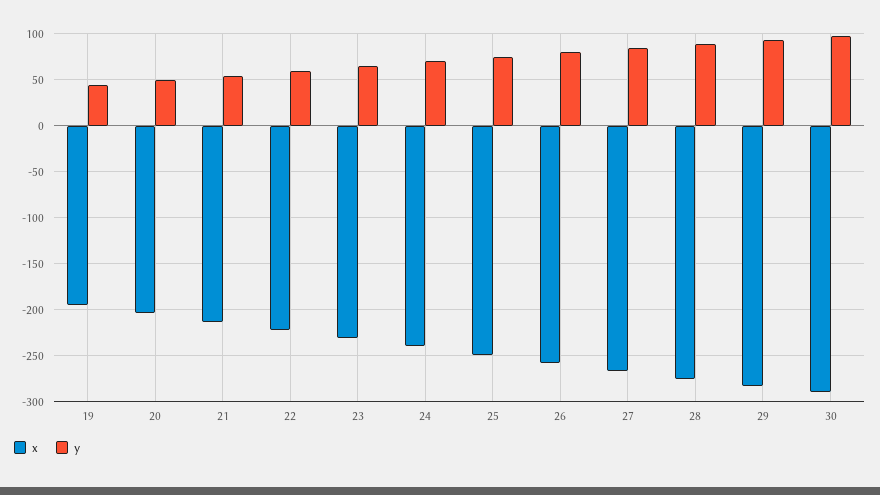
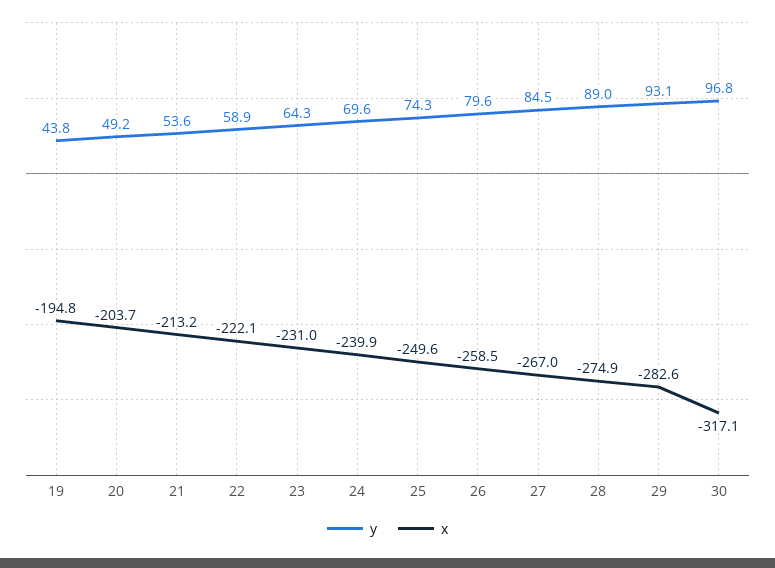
x, 30: -290 -> -317.1

